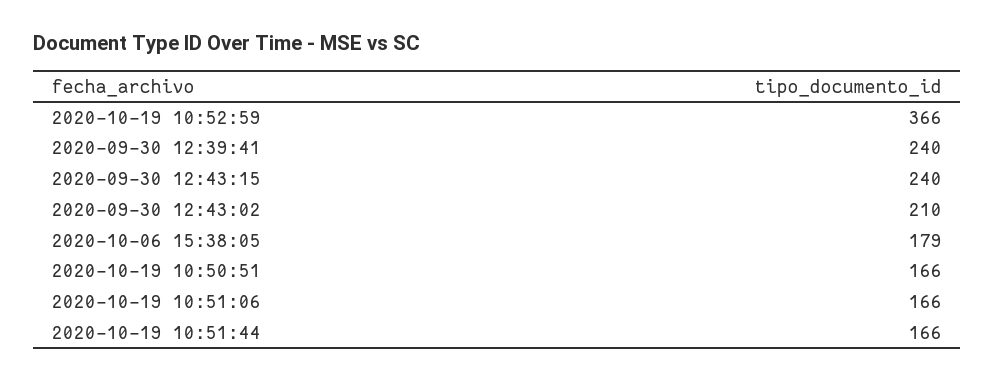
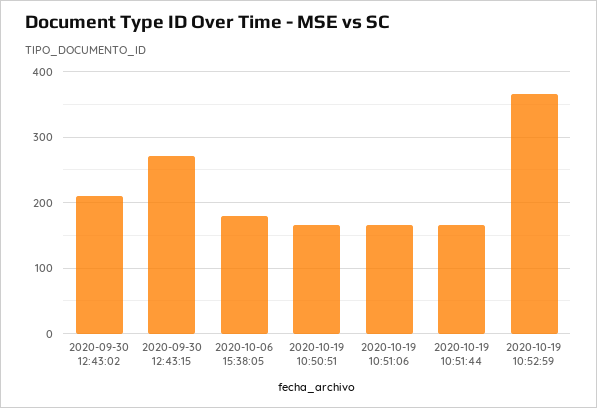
2020-09-30 12:39:41: 240 -> none
2020-09-30 12:43:15: 240 -> 270

